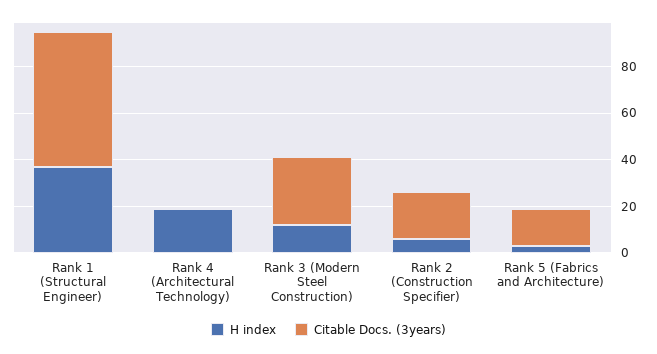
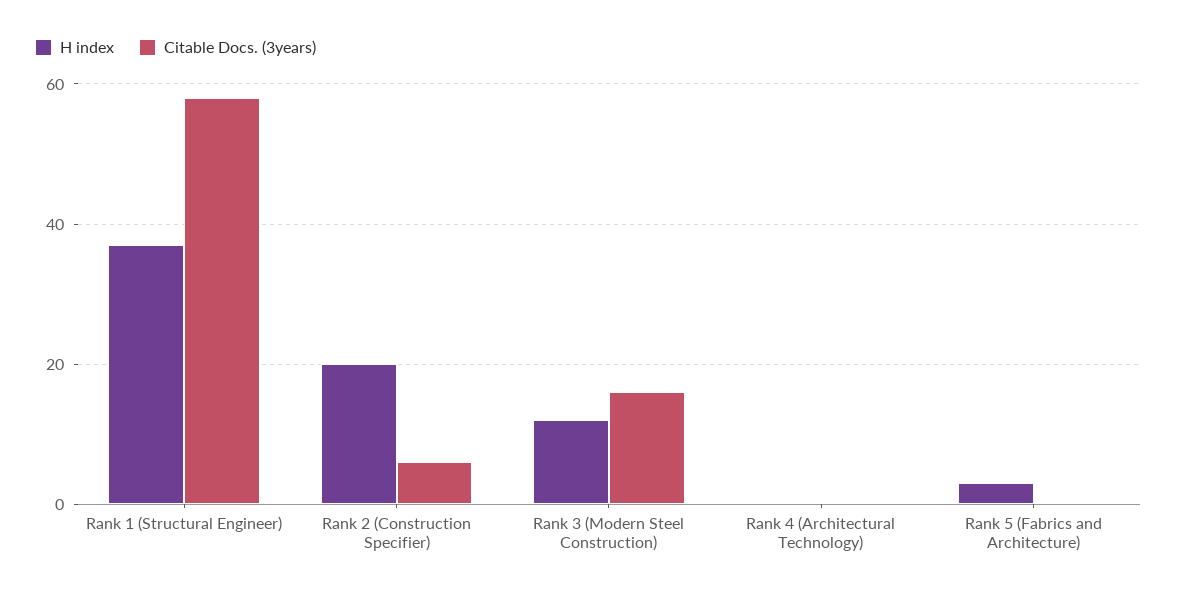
H index, Rank 4 (Architectural Technology): 20 -> 0
Citable Docs. (3years), Rank 3 (Modern Steel Construction): 30 -> 15
H index, Rank 2 (Construction Specifier): 5 -> 20
Citable Docs. (3years), Rank 2 (Construction Specifier): 20 -> 5
Citable Docs. (3years), Rank 5 (Fabrics and Architecture): 15 -> 0

